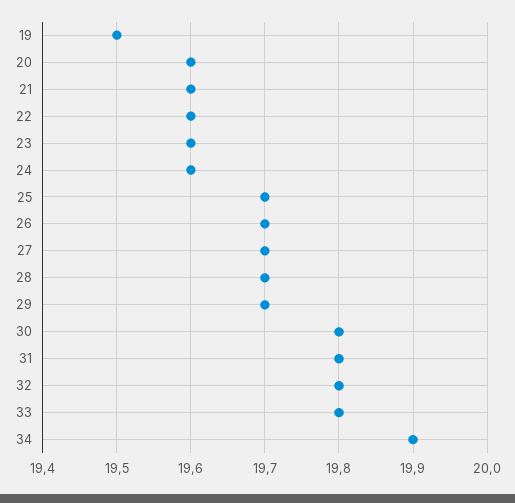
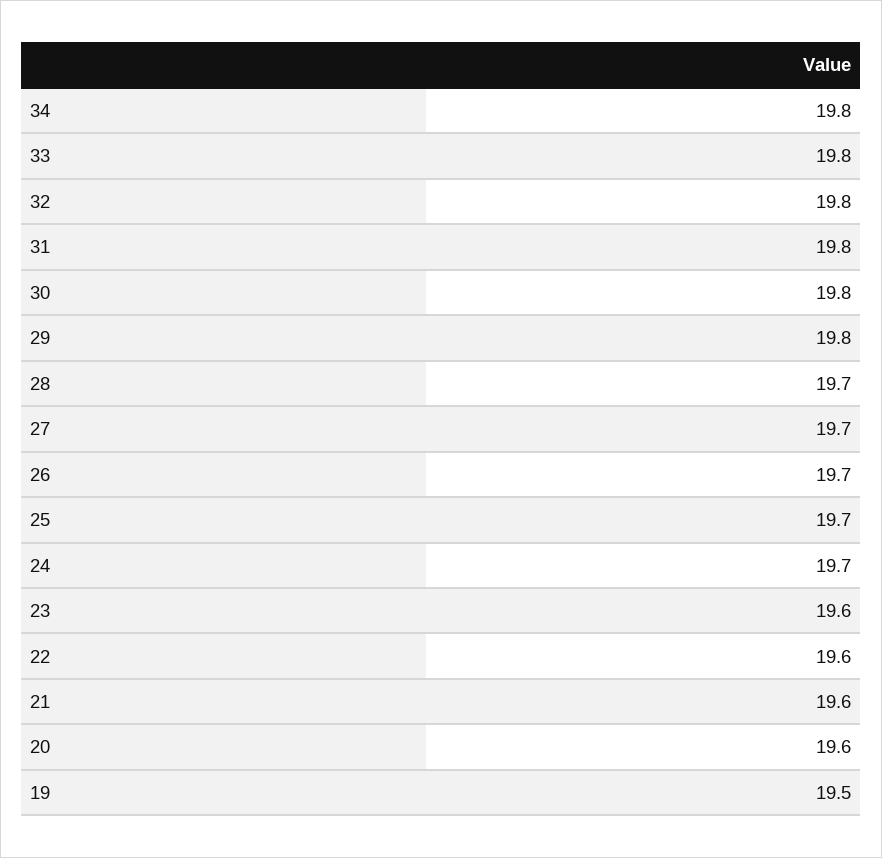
24: 19.6 -> 19.7
29: 19.7 -> 19.8
34: 19.9 -> 19.8

